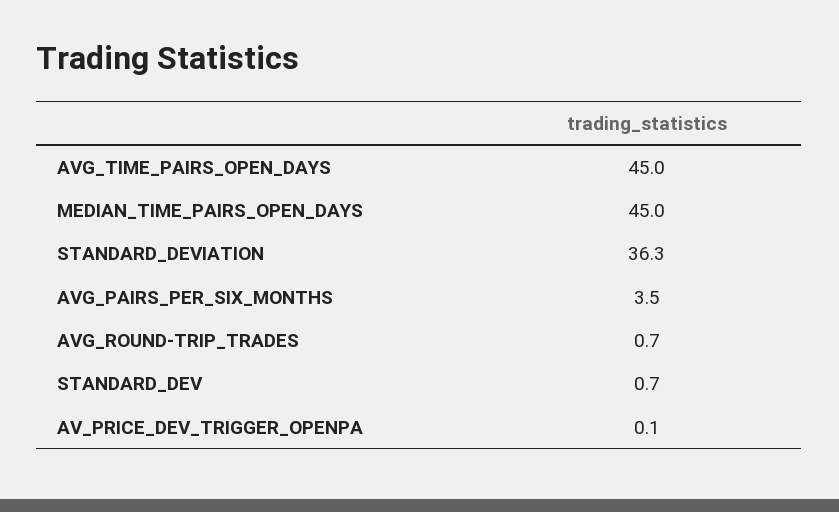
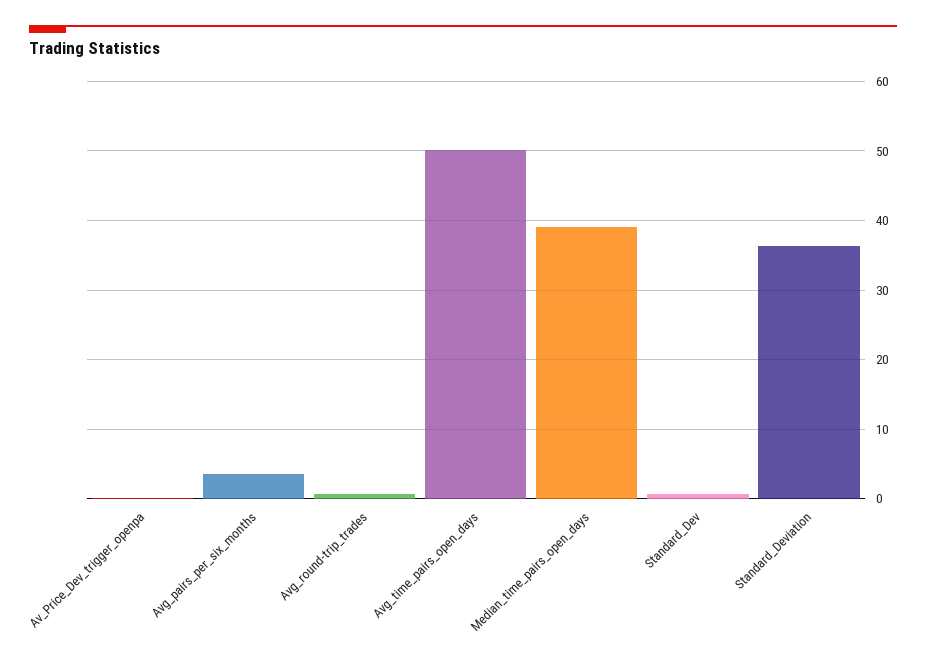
AVG_TIME_PAIRS_OPEN_DAYS: 45 -> 50
MEDIAN_TIME_PAIRS_OPEN_DAYS: 45 -> 39

